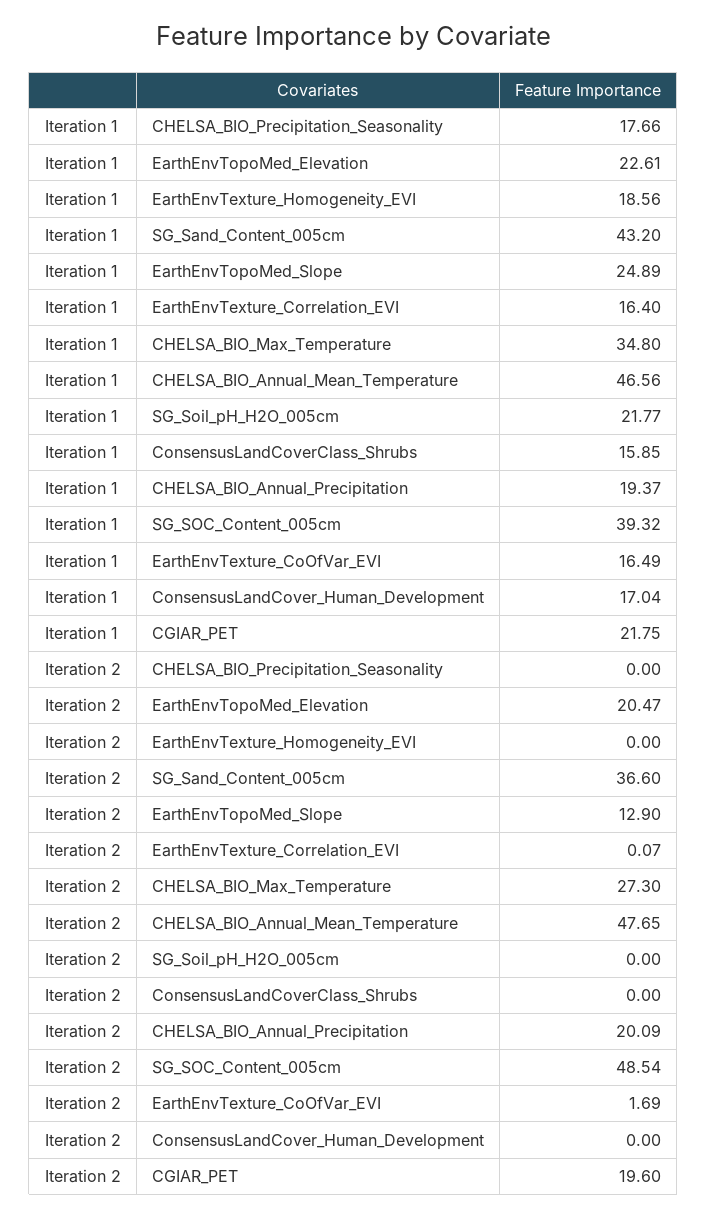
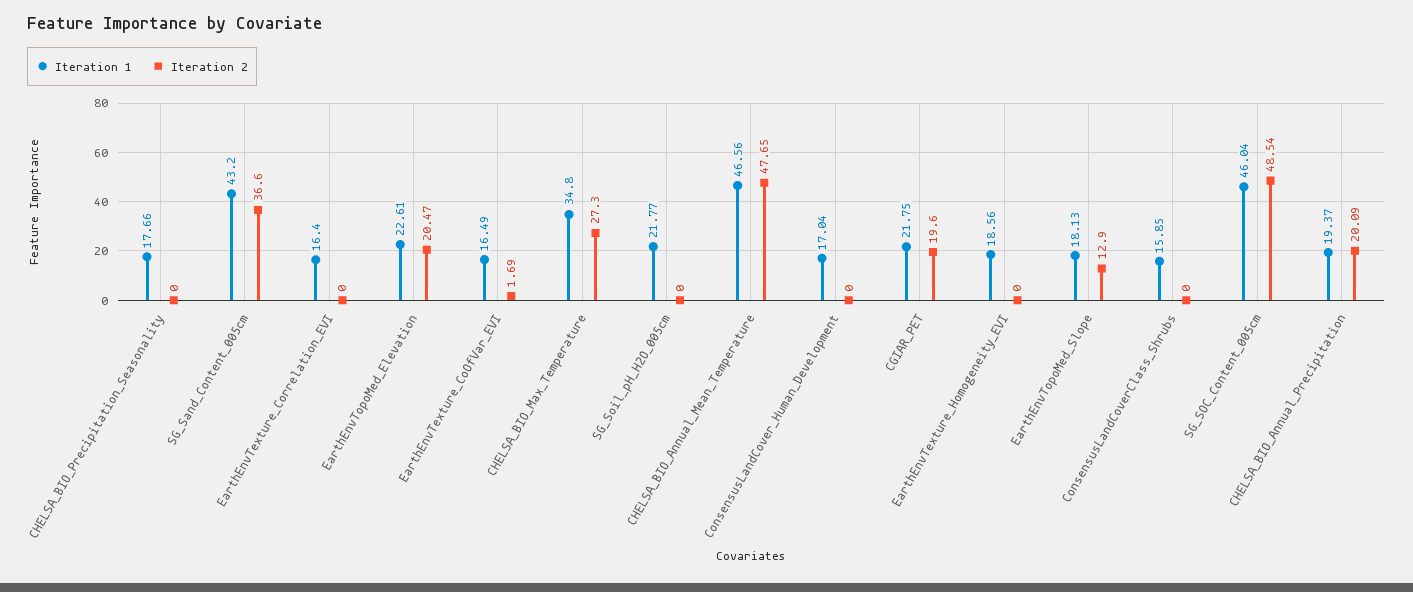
Iteration 1, EarthEnvTopoMed_Slope: 24.89 -> 18.13
Iteration 1, SG_SOC_Content_005cm: 39.32 -> 46.04
Iteration 2, EarthEnvTexture_Correlation_EVI: 0.07 -> 0

